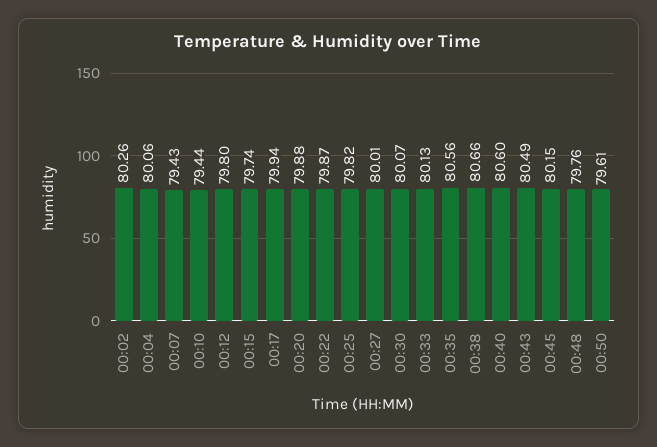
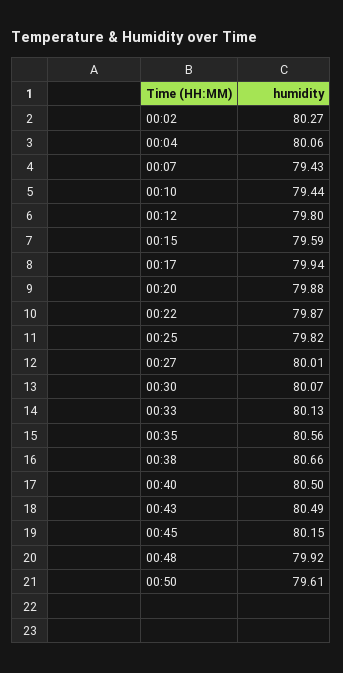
00:02: 80.26 -> 80.27
00:15: 79.74 -> 79.59
00:40: 80.6 -> 80.5
00:48: 79.76 -> 79.92

